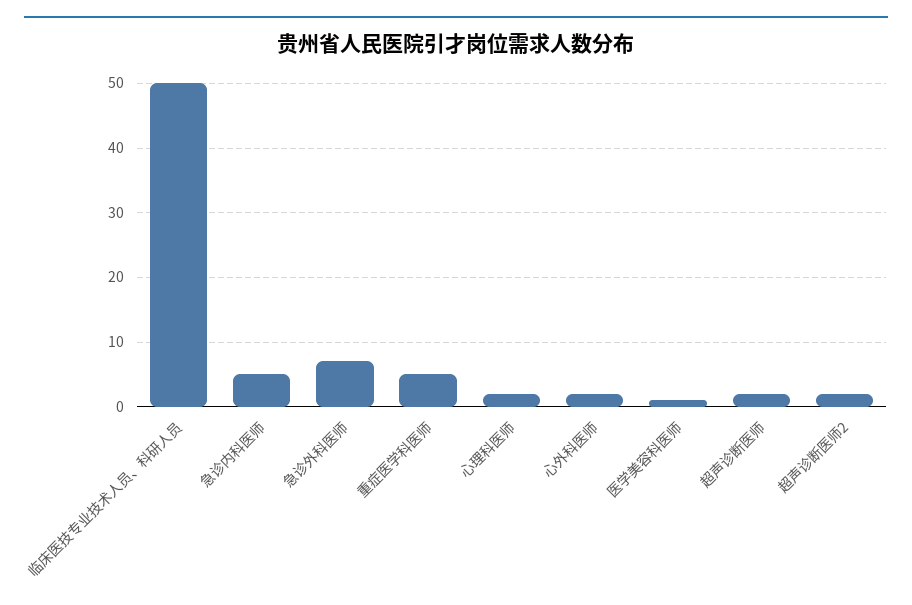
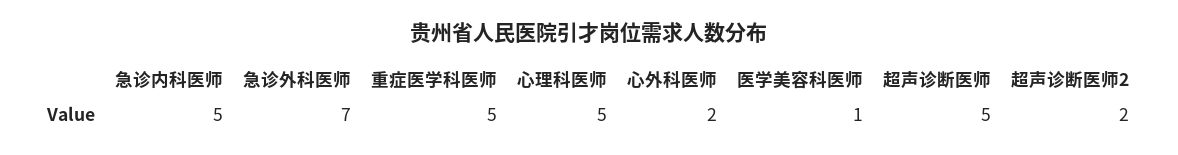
临床医技专业技术人员、科研人员: 50 -> none
心理科医师: 2 -> 5
超声诊断医师: 2 -> 5

